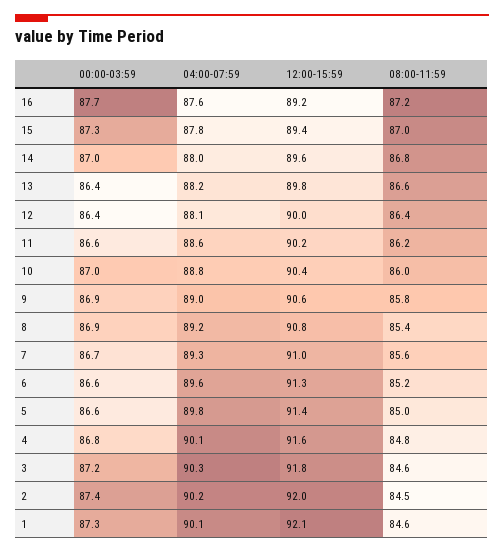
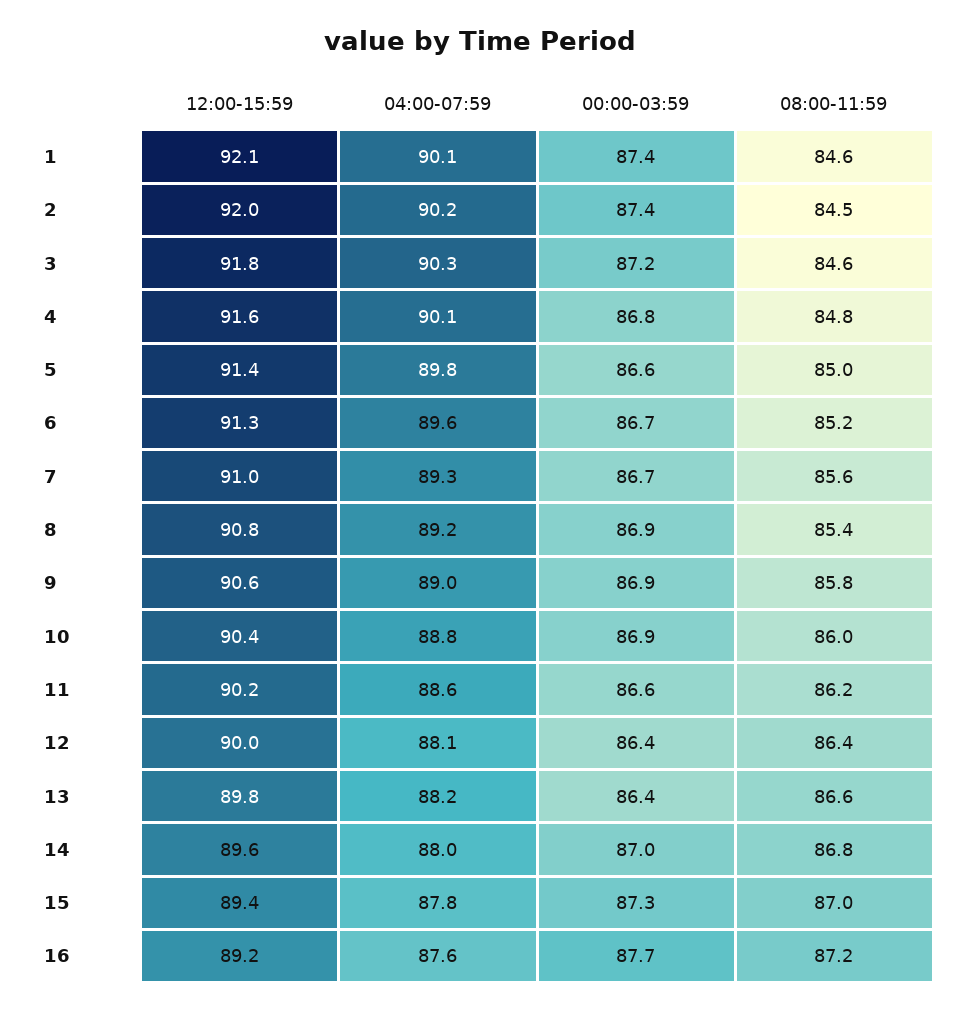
00:00-03:59, 10: 87 -> 86.9
00:00-03:59, 6: 86.6 -> 86.7
00:00-03:59, 1: 87.3 -> 87.4

